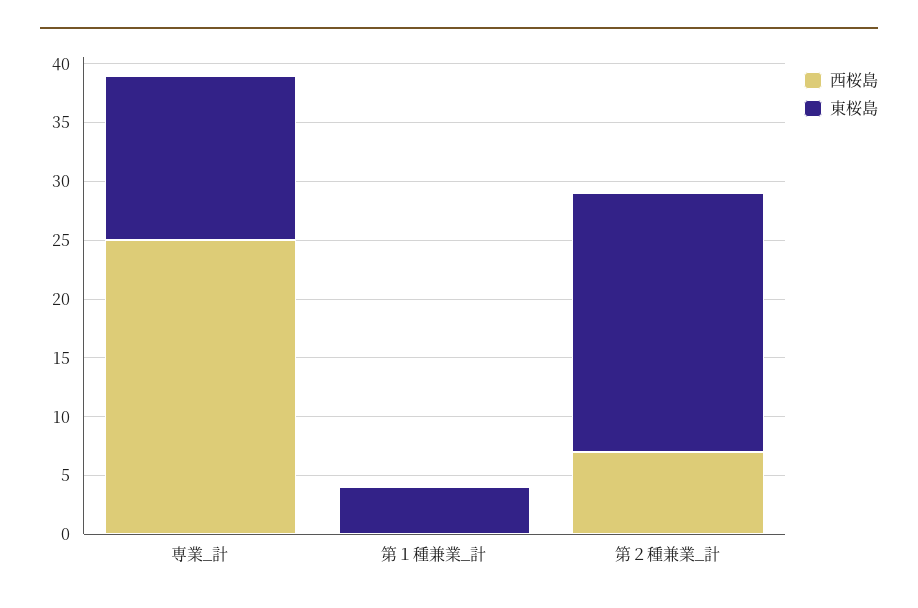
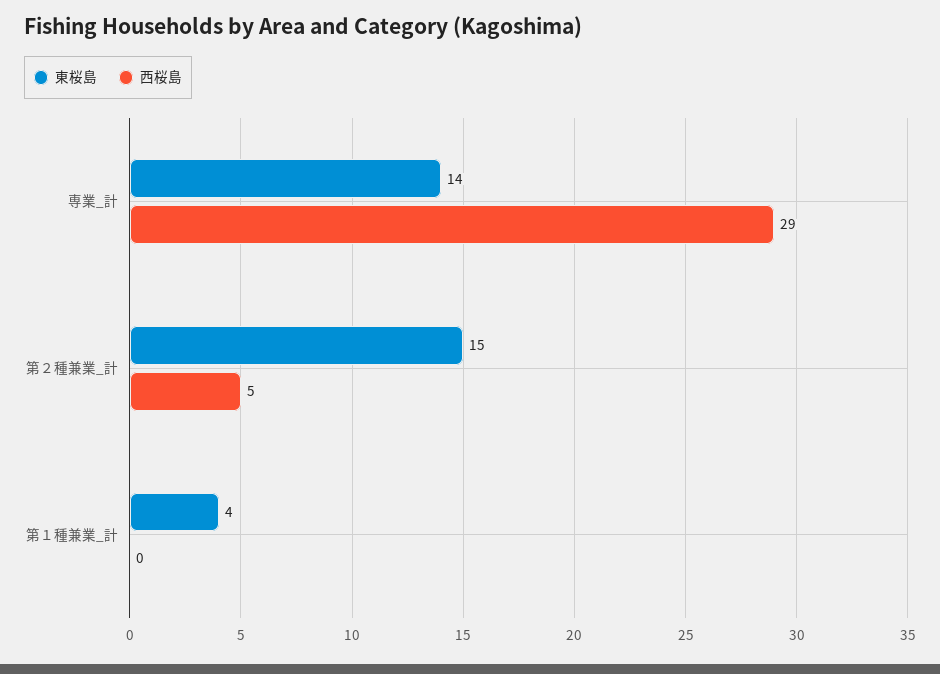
西桜島, 専業_計: 25 -> 29
西桜島, 第２種兼業_計: 7 -> 5
東桜島, 第２種兼業_計: 22 -> 15

